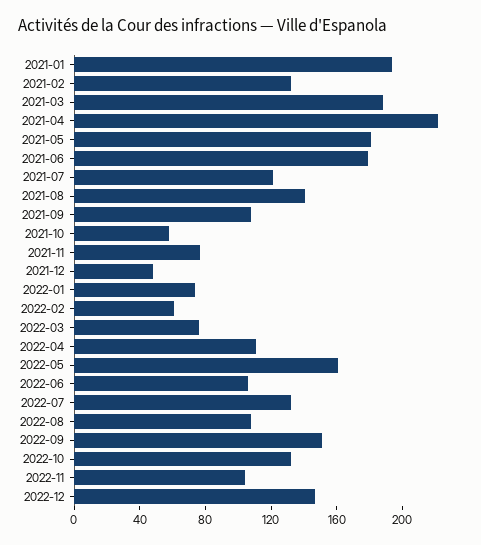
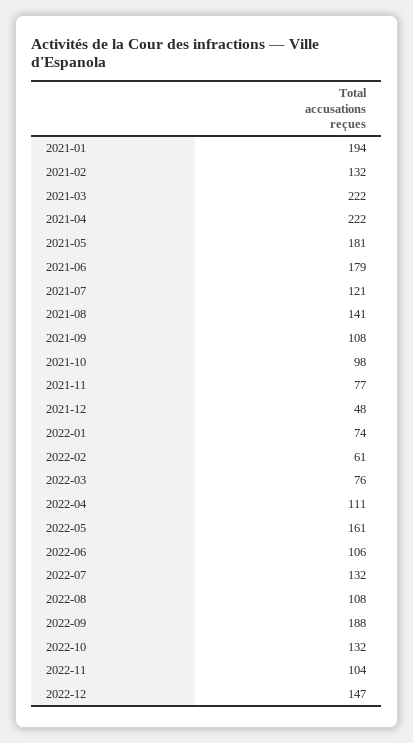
2021-03: 190 -> 222
2021-10: 60 -> 98
2022-09: 150 -> 188

